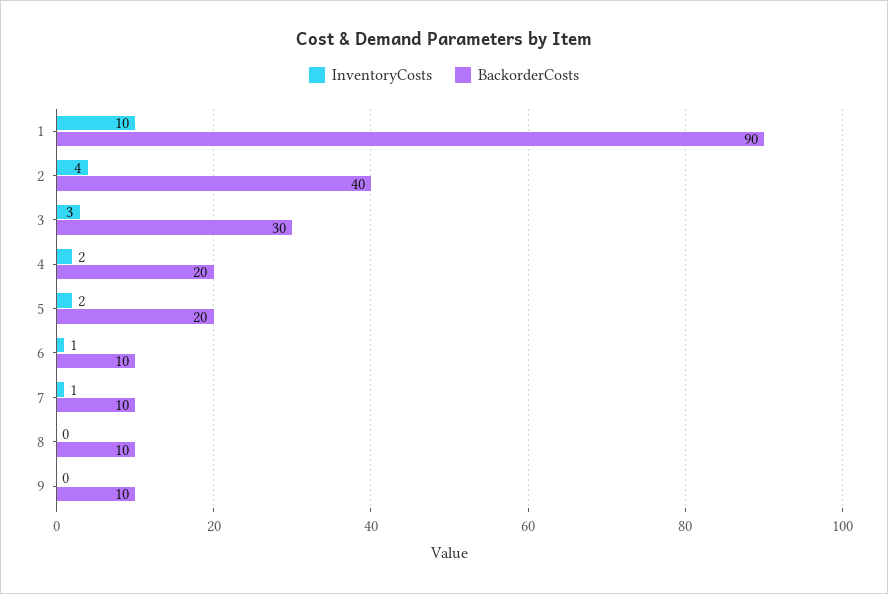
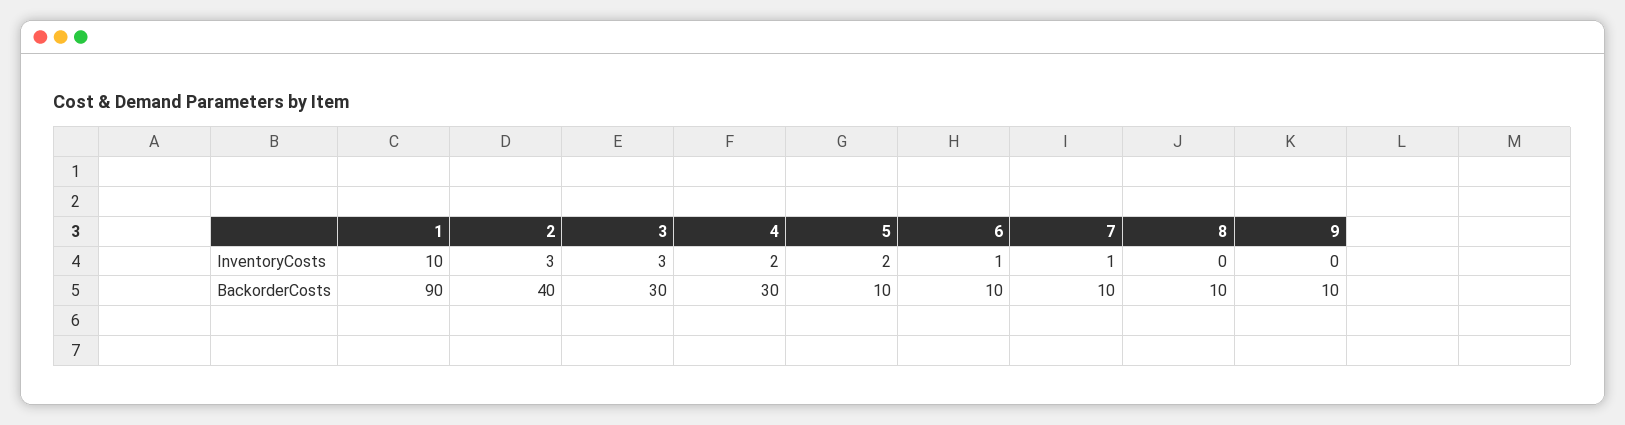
InventoryCosts, 2: 4 -> 3
BackorderCosts, 4: 20 -> 30
BackorderCosts, 5: 20 -> 10

